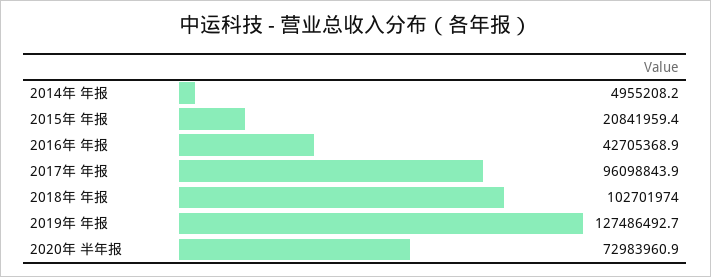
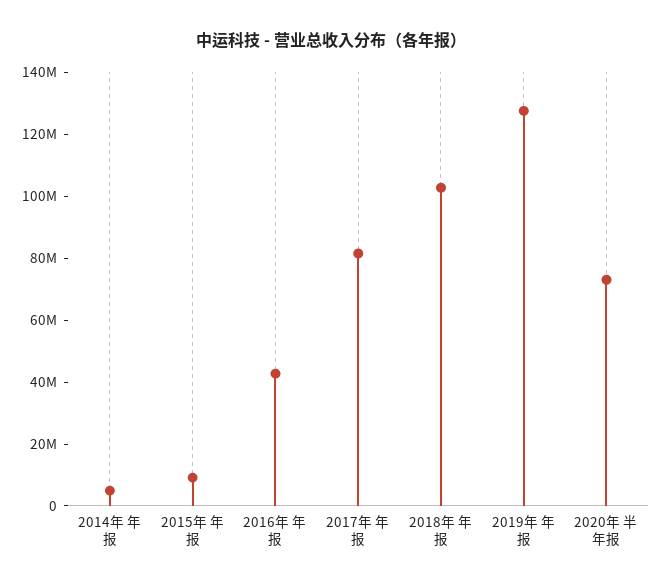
2015年 年报: 20841959.4 -> 10000000
2017年 年报: 96098843.9 -> 80000000

